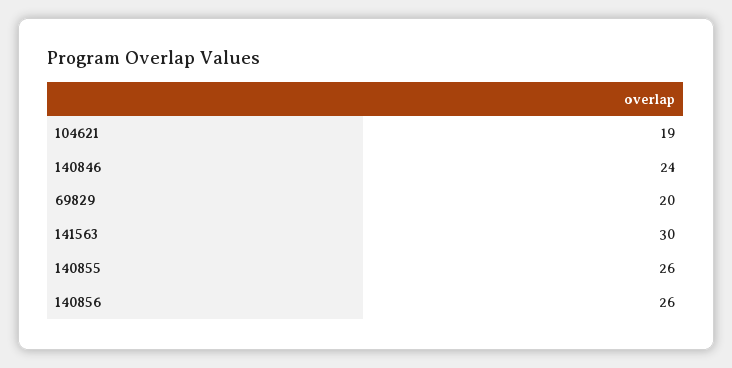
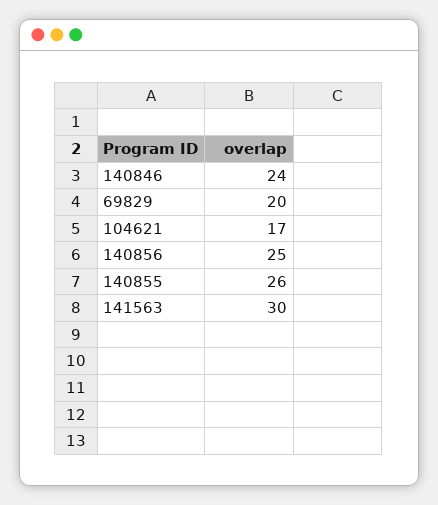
104621: 19 -> 17
140856: 26 -> 25

